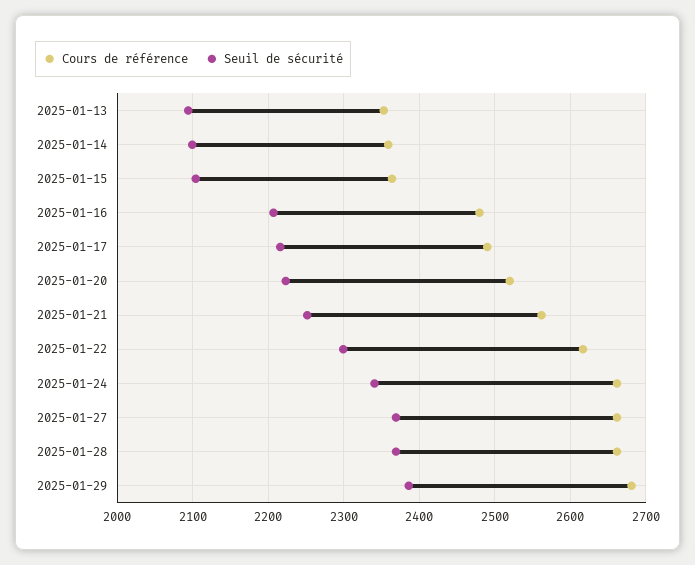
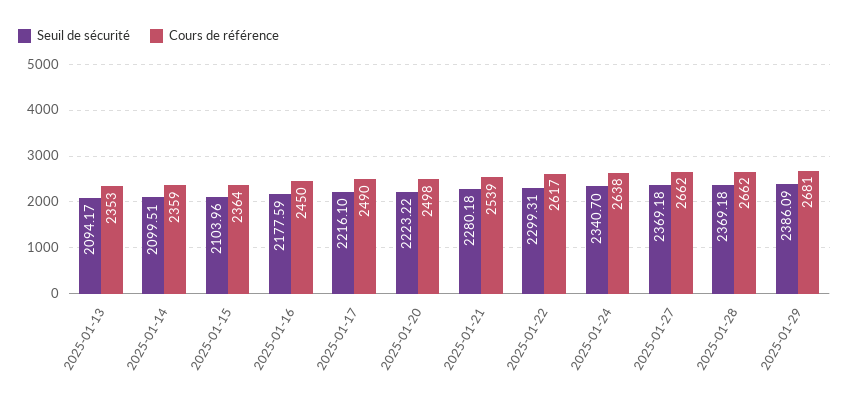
Cours de référence, 2025-01-16: 2480 -> 2450
Seuil de sécurité, 2025-01-16: 2210 -> 2177.59
Cours de référence, 2025-01-20: 2520 -> 2498
Cours de référence, 2025-01-21: 2560 -> 2539
Seuil de sécurité, 2025-01-21: 2250 -> 2280.18
Cours de référence, 2025-01-24: 2660 -> 2638

